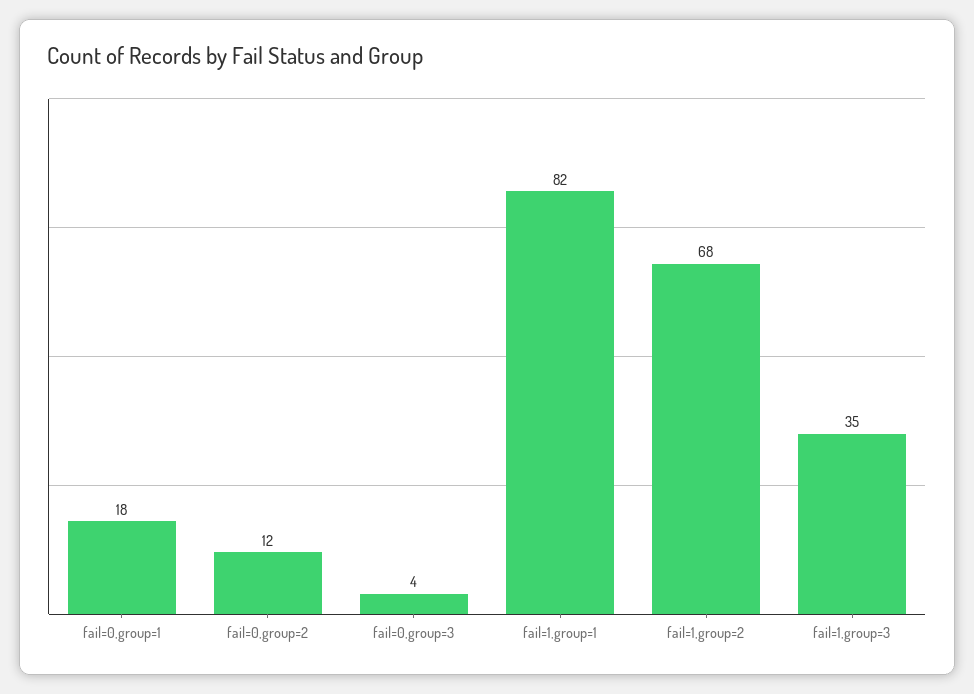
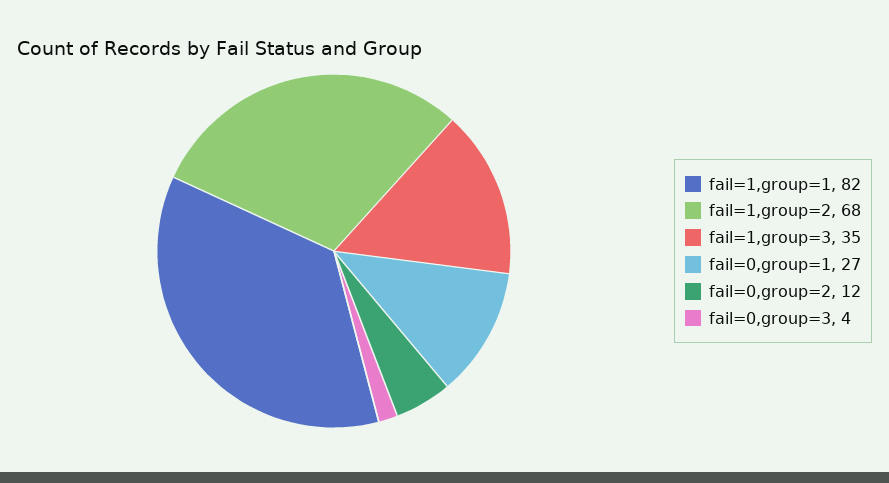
fail=0,group=1: 18 -> 27

